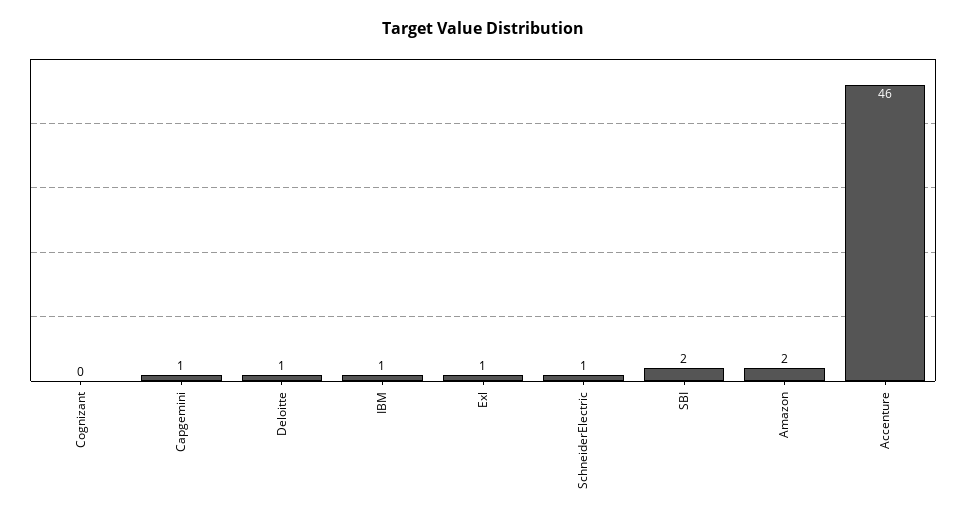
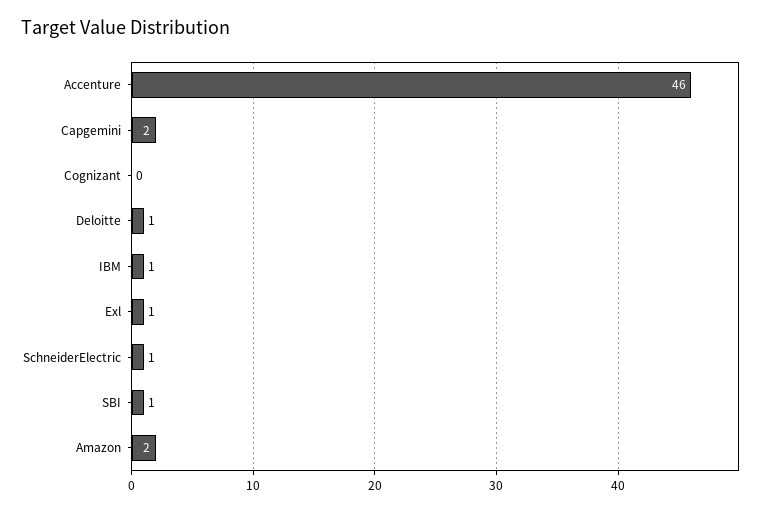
Capgemini: 1 -> 2
SBI: 2 -> 1

